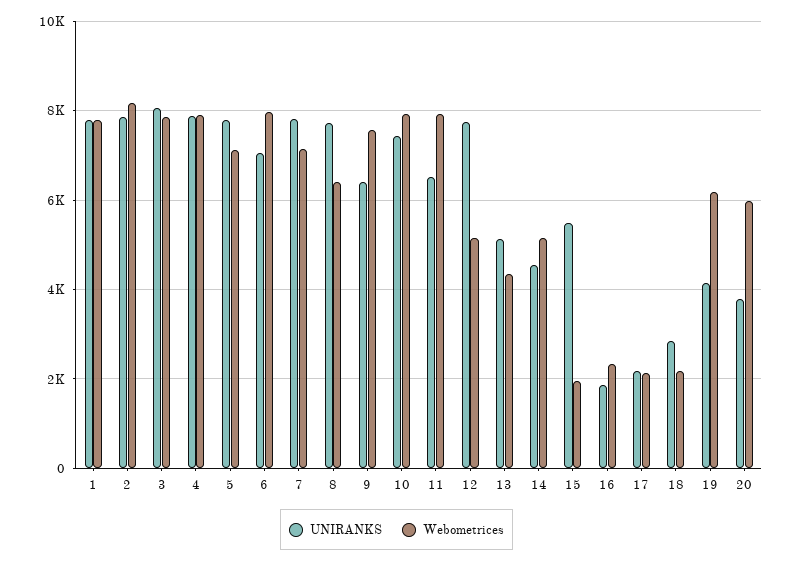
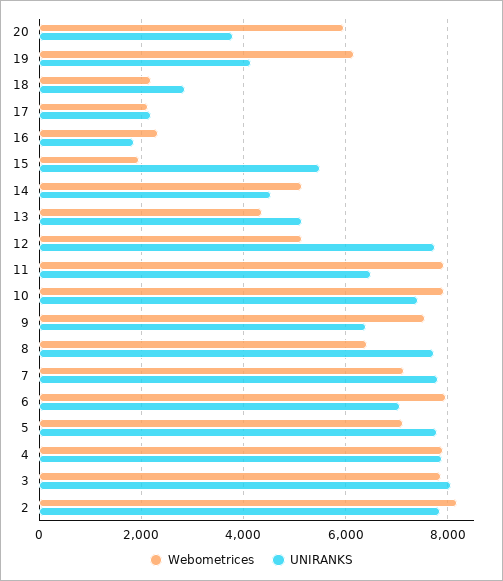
UNIRANKS, 1: 7800 -> none
Webometrices, 1: 7800 -> none

